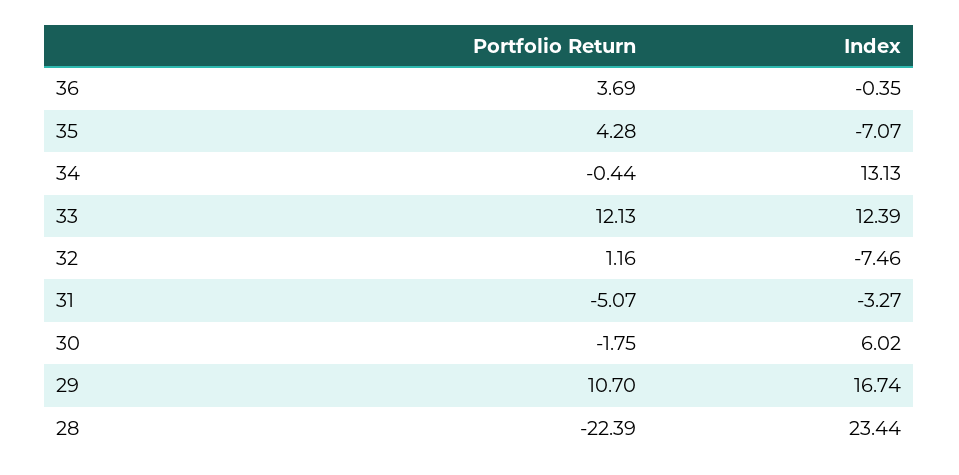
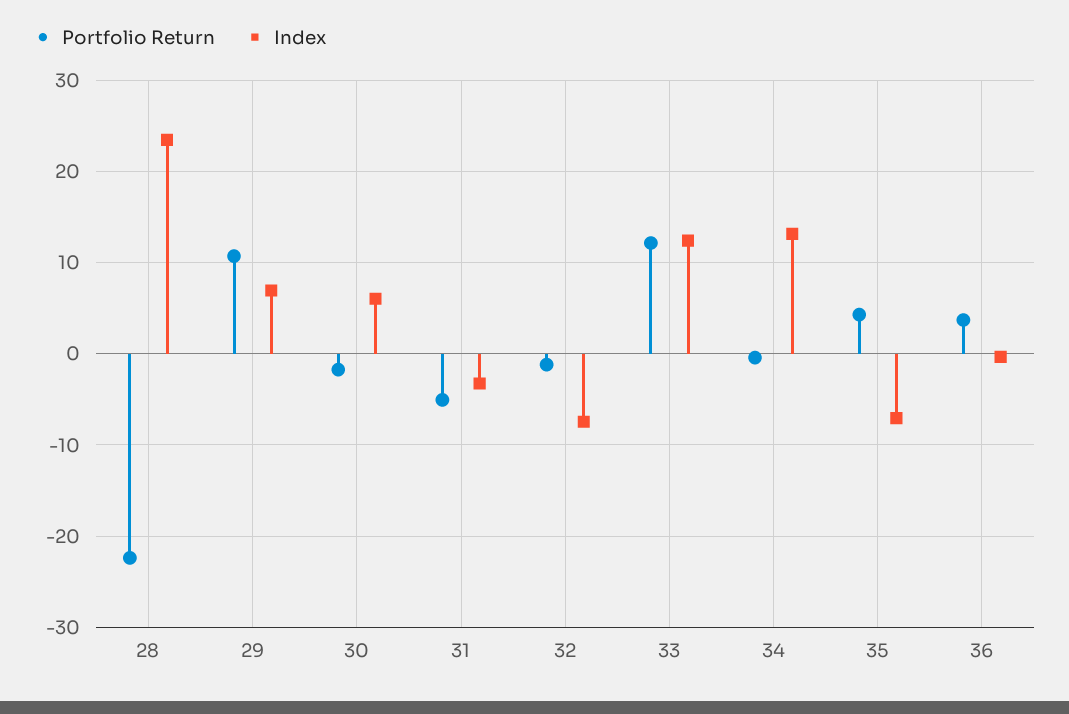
Portfolio Return, 32: 1.16 -> -1
Index, 29: 16.74 -> 7

